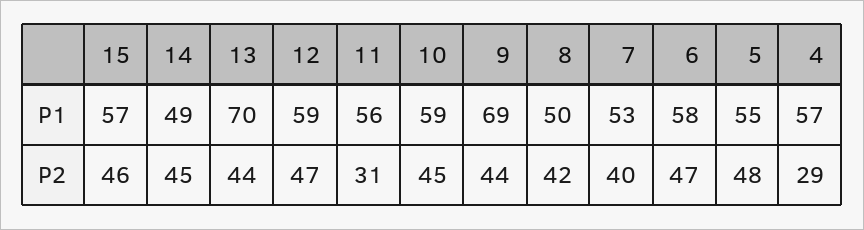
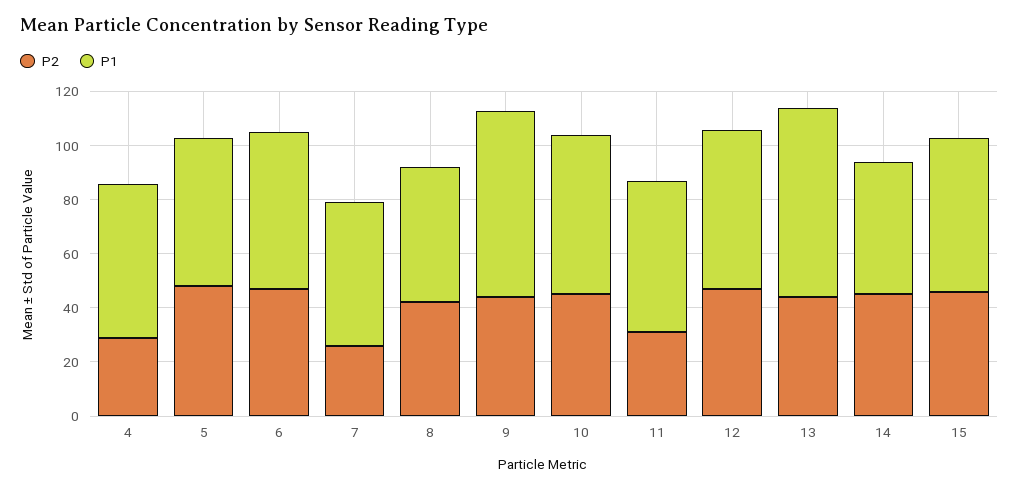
P2, 7: 40 -> 25

